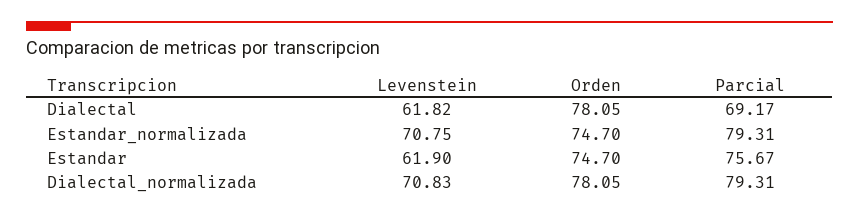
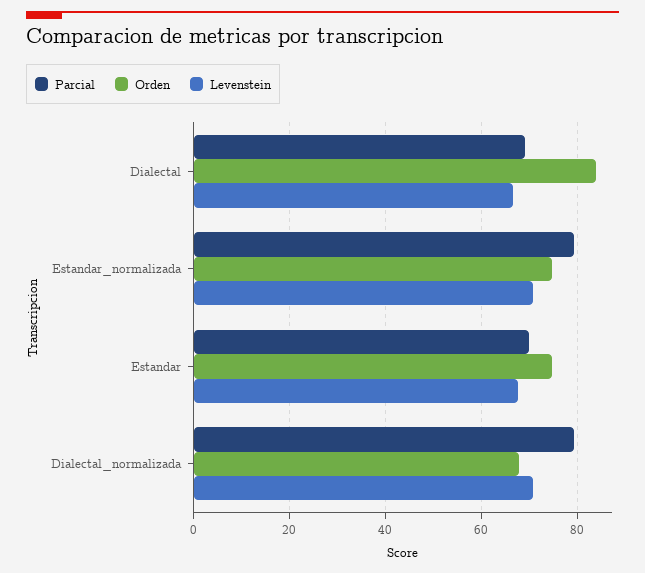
Levenstein, Dialectal: 61.82 -> 66
Orden, Dialectal: 78.05 -> 84
Levenstein, Estandar: 61.9 -> 68
Parcial, Estandar: 75.67 -> 70
Orden, Dialectal_normalizada: 78.05 -> 68

